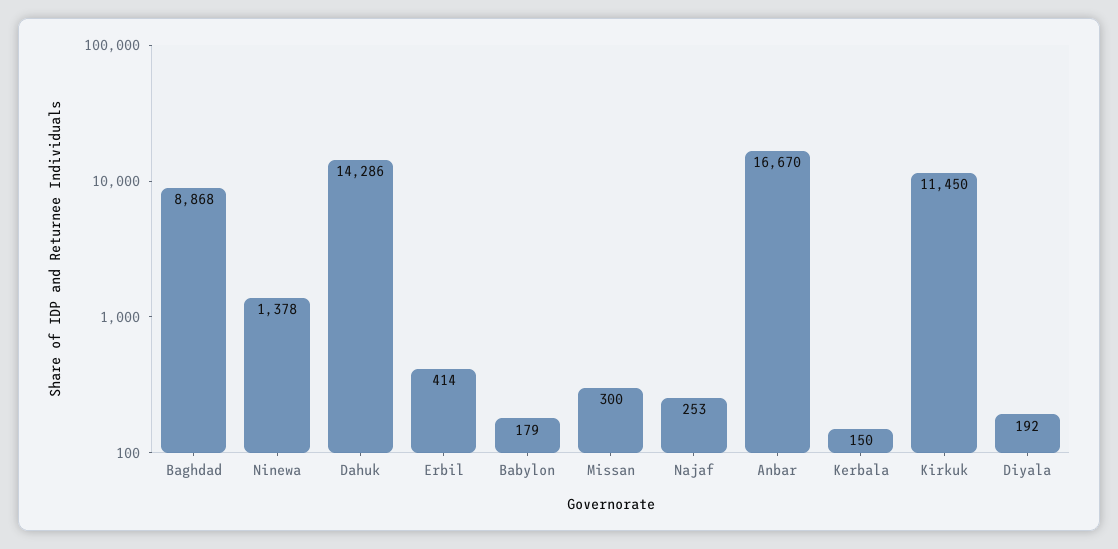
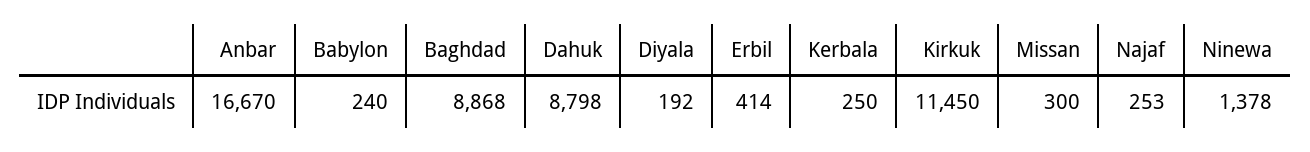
Dahuk: 14286 -> 8798
Babylon: 179 -> 240
Kerbala: 150 -> 250

